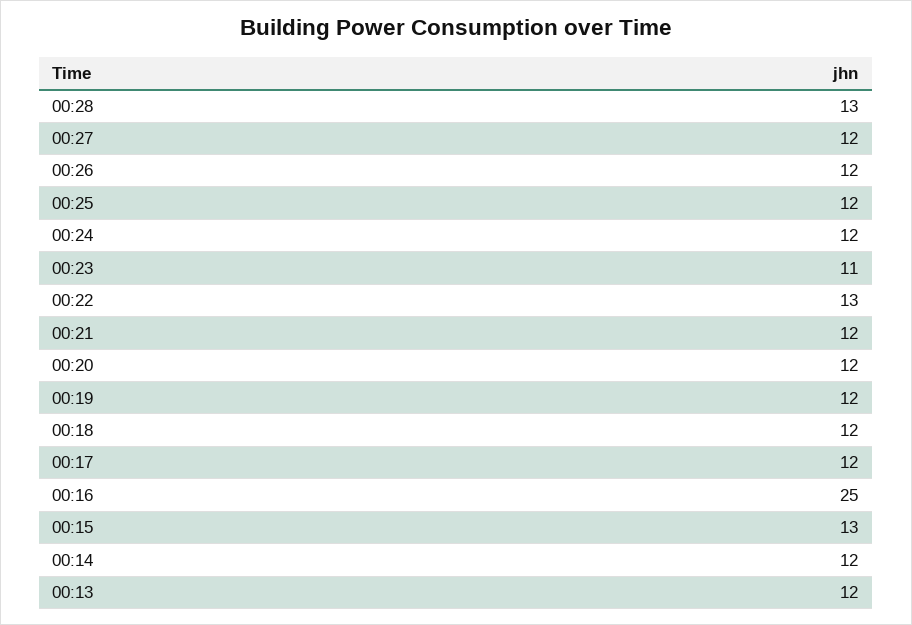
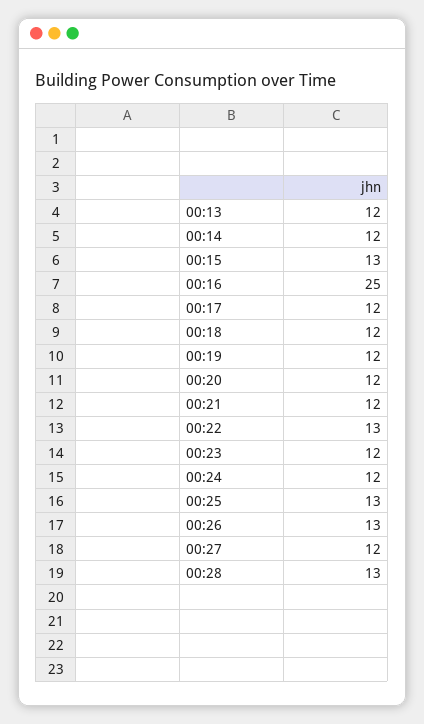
00:26: 12 -> 13
00:25: 12 -> 13
00:23: 11 -> 12

